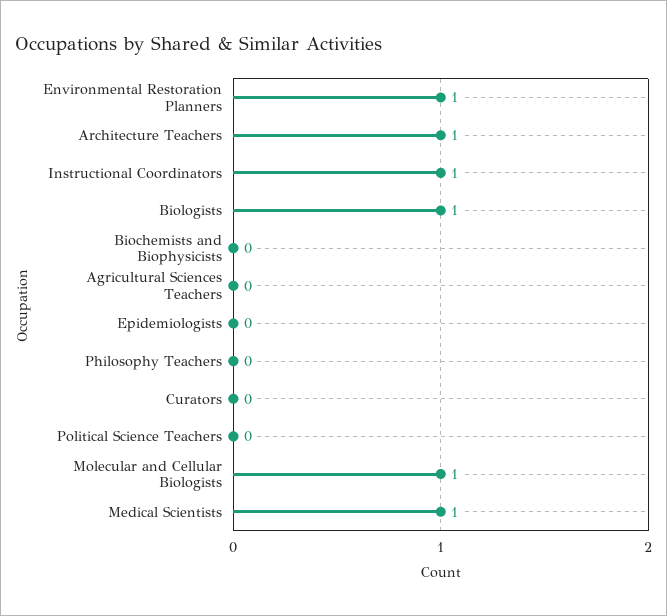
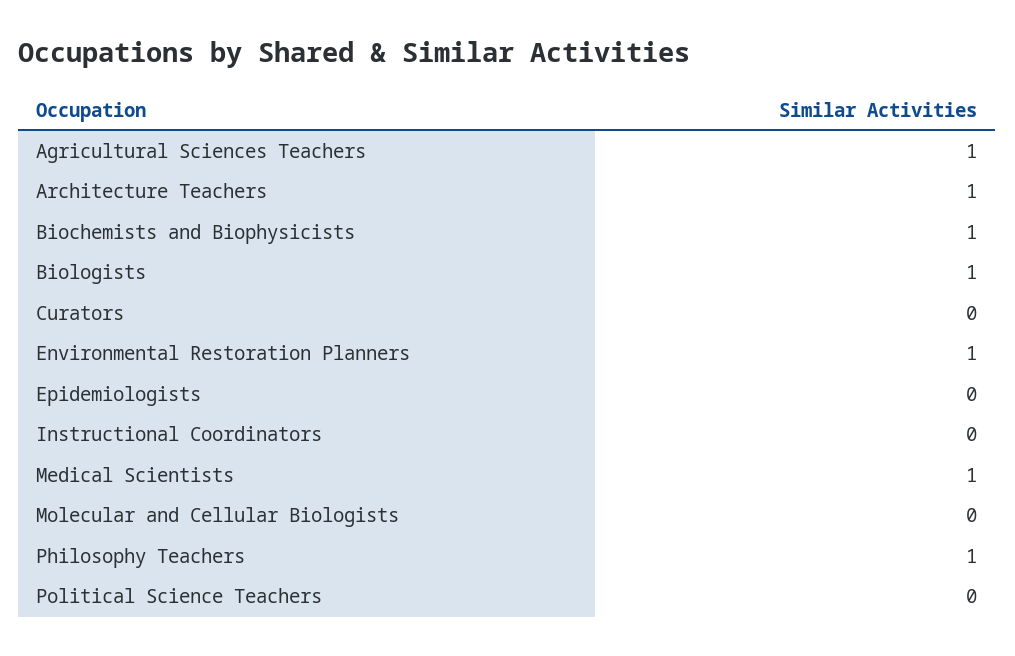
Instructional Coordinators: 1 -> 0
Biochemists and Biophysicists: 0 -> 1
Agricultural Sciences Teachers: 0 -> 1
Philosophy Teachers: 0 -> 1
Molecular and Cellular Biologists: 1 -> 0

